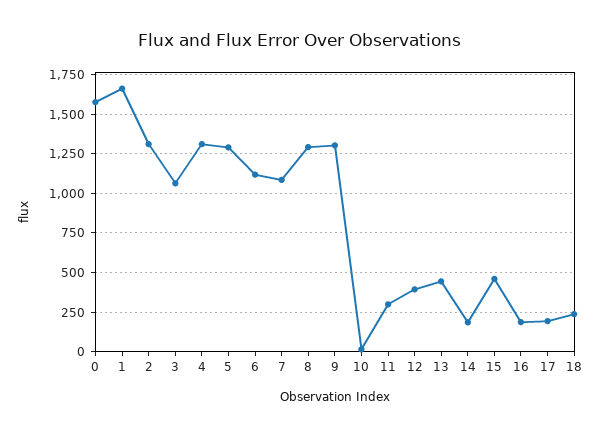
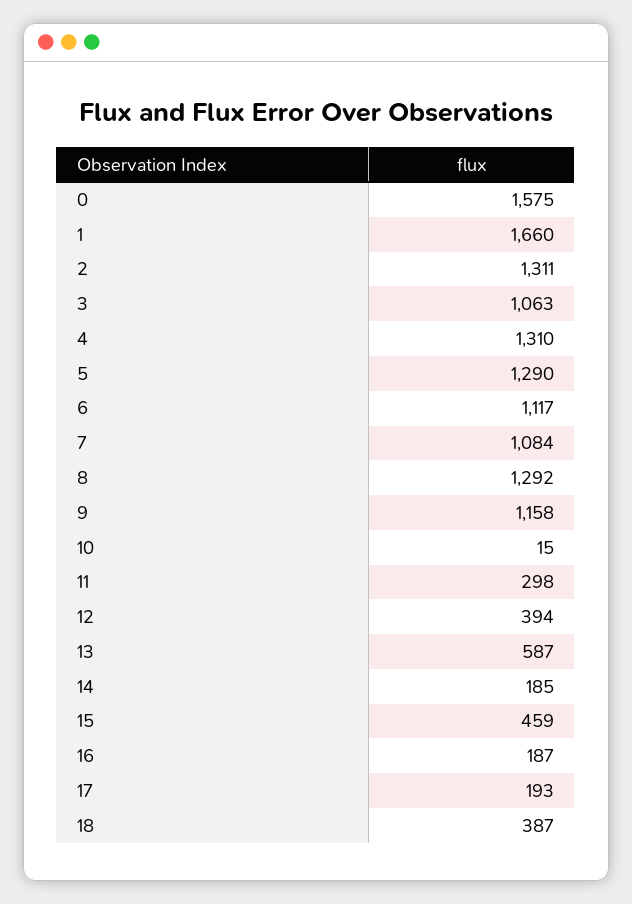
9: 1300 -> 1158
13: 450 -> 587
18: 250 -> 387

